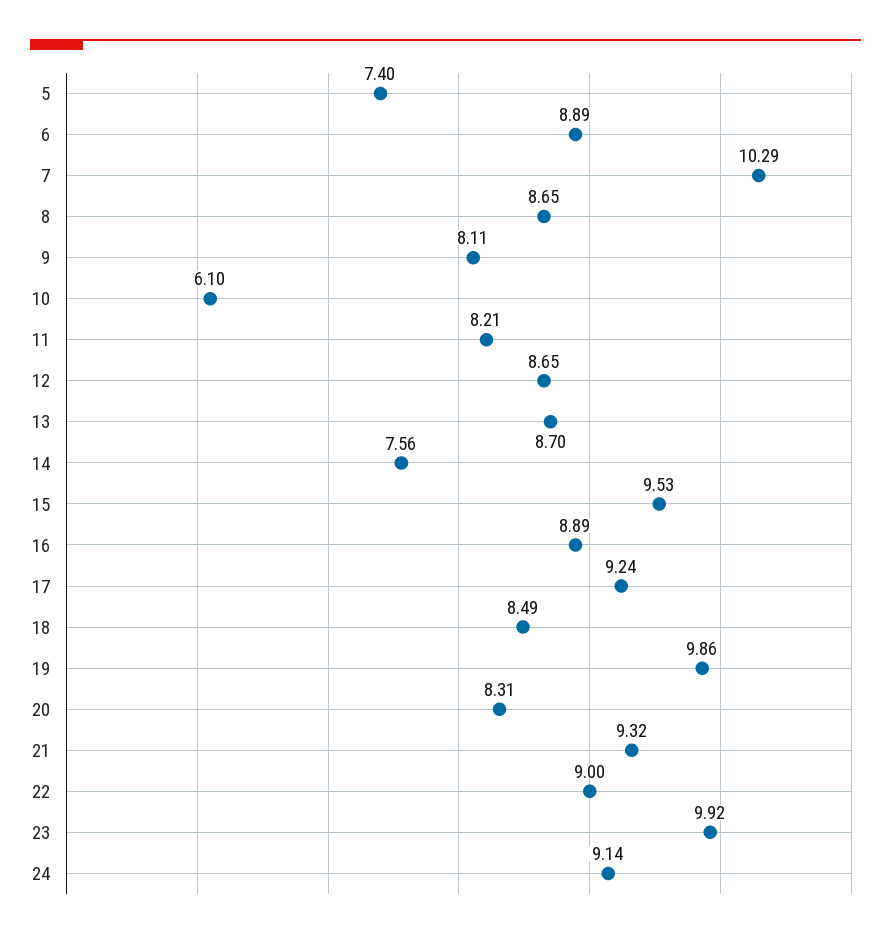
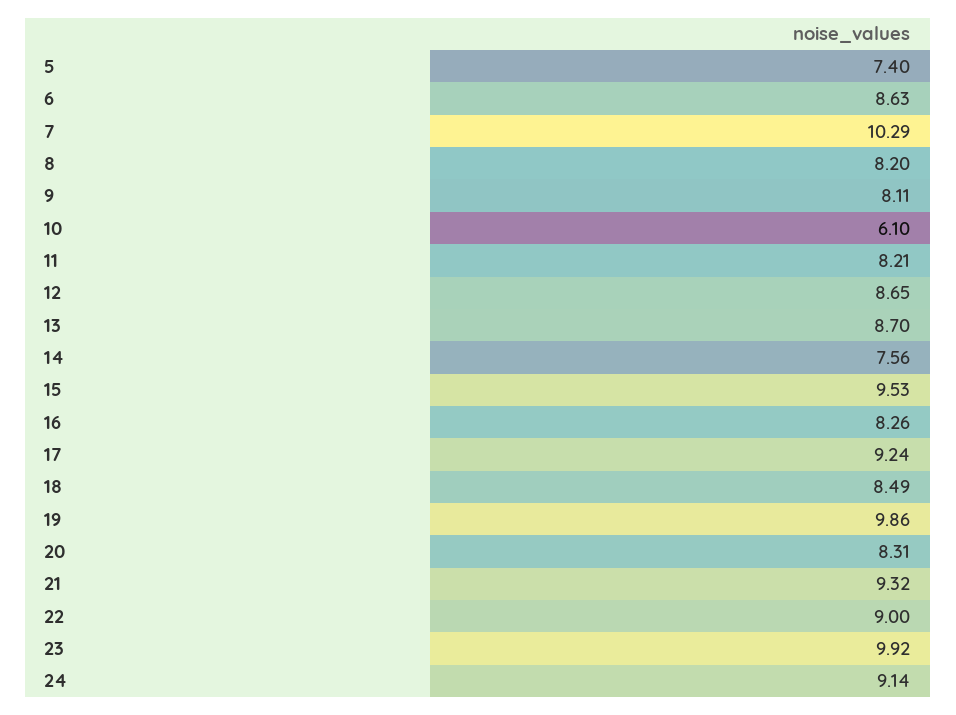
6: 8.89 -> 8.63
8: 8.65 -> 8.2
16: 8.89 -> 8.26

